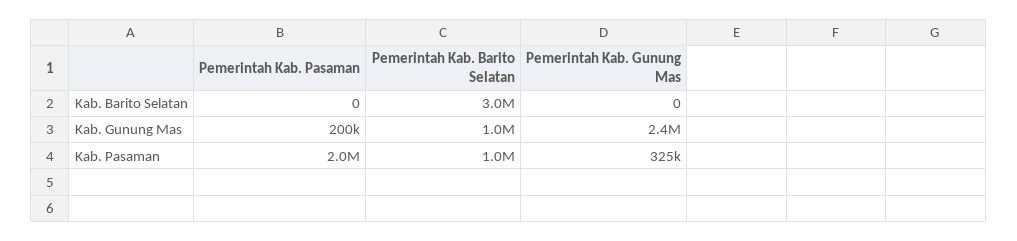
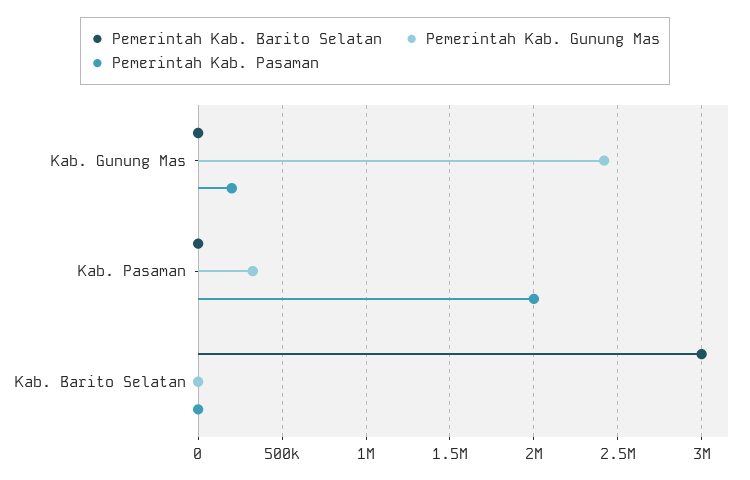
Pemerintah Kab. Barito Selatan, Kab. Gunung Mas: 1000000 -> 0
Pemerintah Kab. Barito Selatan, Kab. Pasaman: 1000000 -> 0

